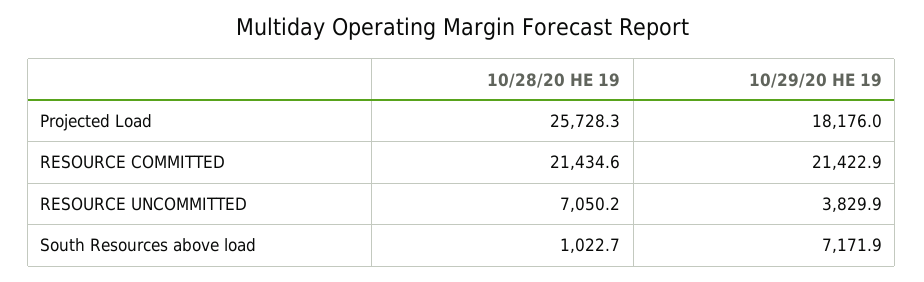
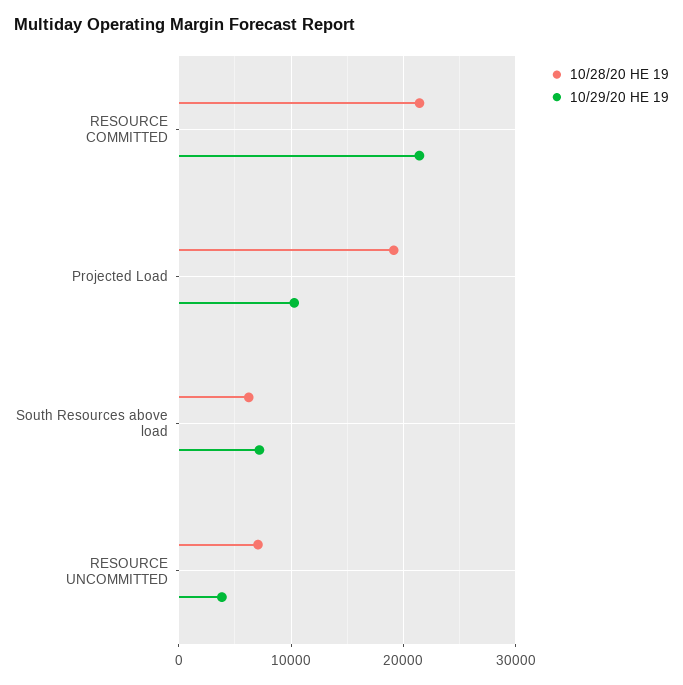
10/28/20 HE 19, Projected Load: 25728.3 -> 19000
10/29/20 HE 19, Projected Load: 18176 -> 10000
10/28/20 HE 19, South Resources above load: 1022.7 -> 6000

